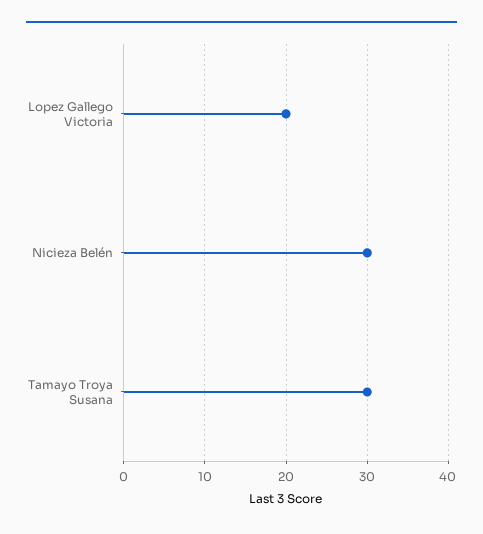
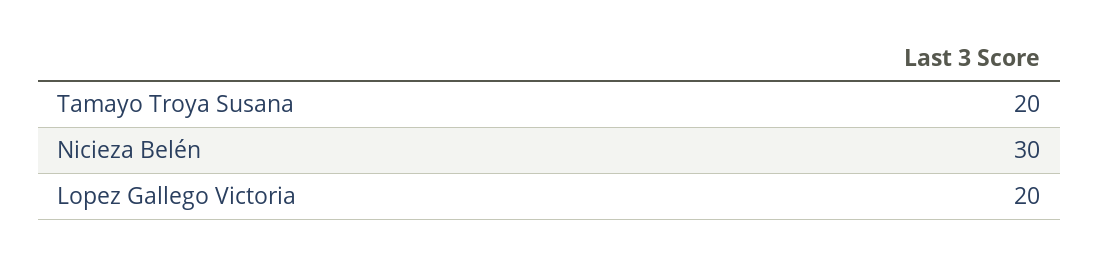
Tamayo Troya Susana: 30 -> 20

